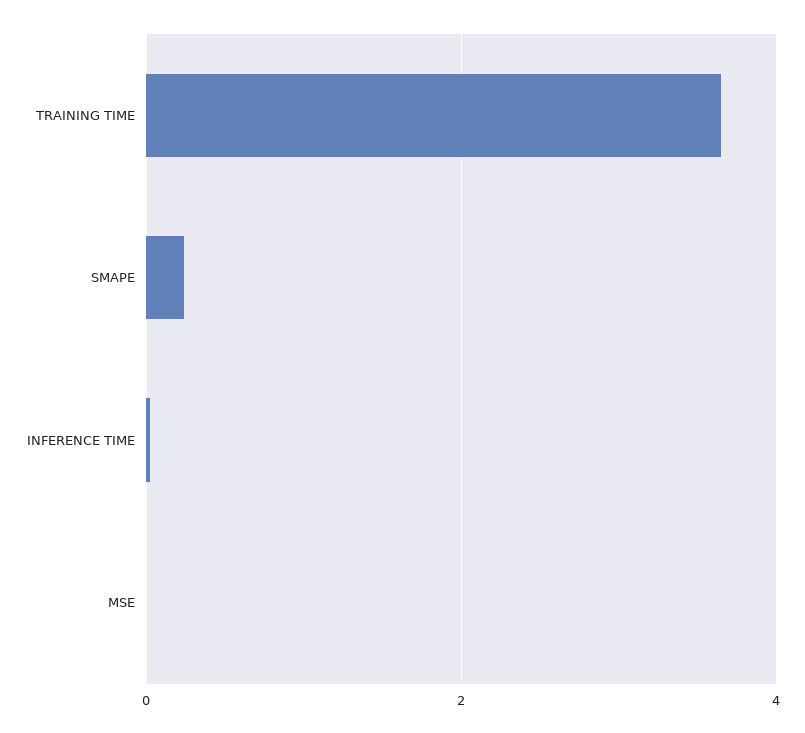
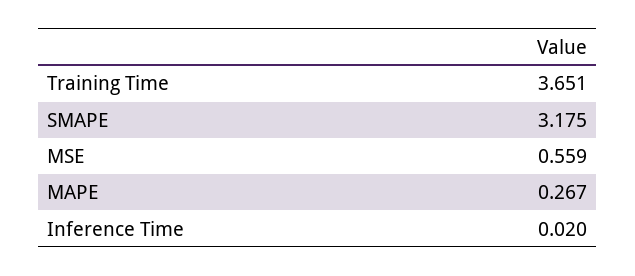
SMAPE: 0.2 -> 3.175
MSE: 0 -> 0.559
MAPE: none -> 0.267

